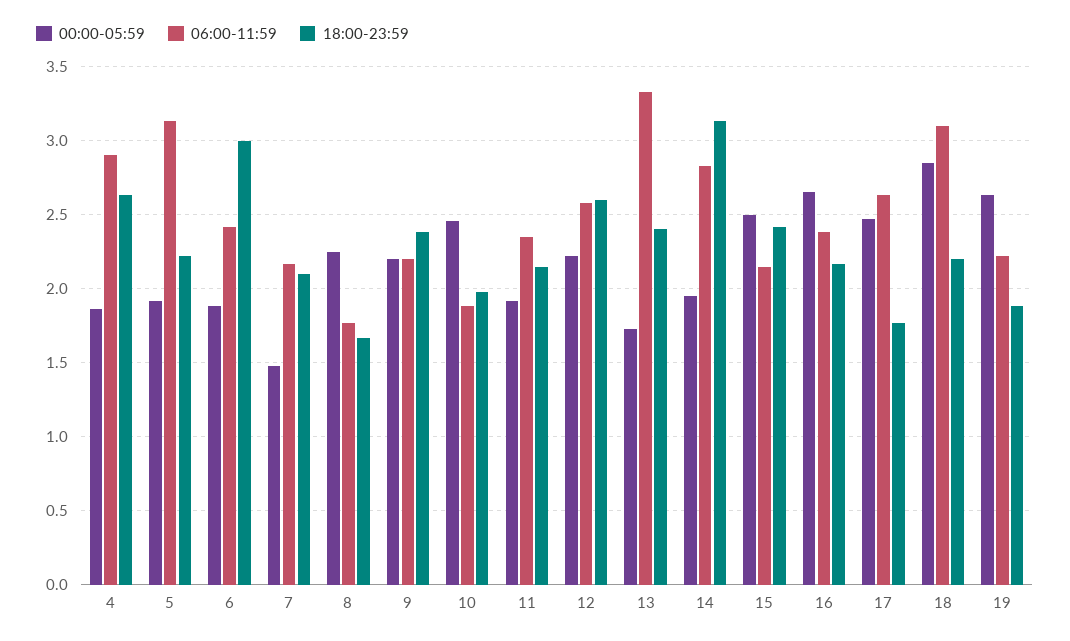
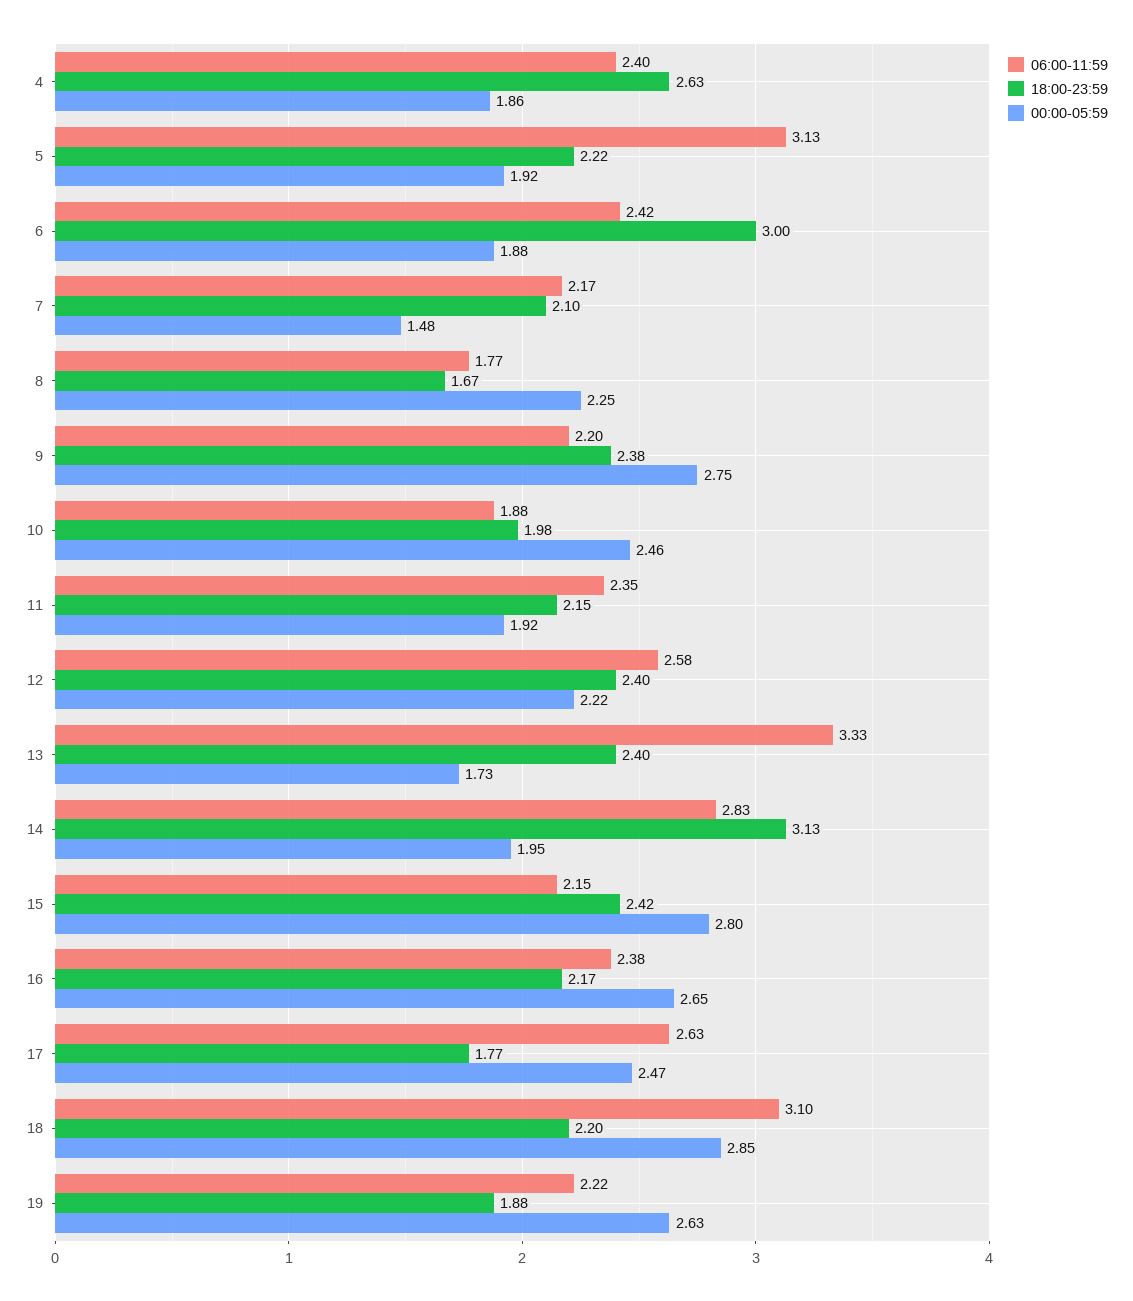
06:00-11:59, 4: 2.9 -> 2.4
00:00-05:59, 9: 2.2 -> 2.75
18:00-23:59, 12: 2.6 -> 2.4
00:00-05:59, 15: 2.5 -> 2.8

